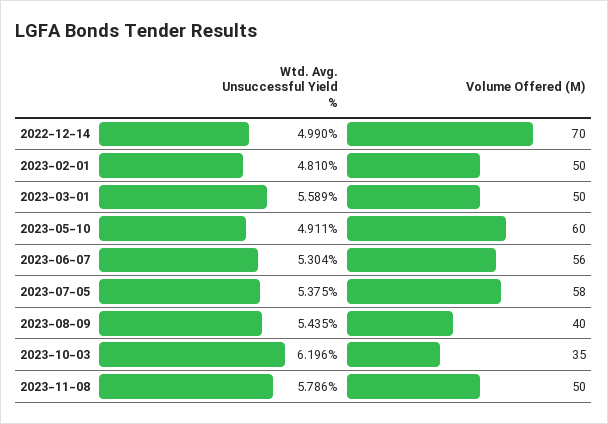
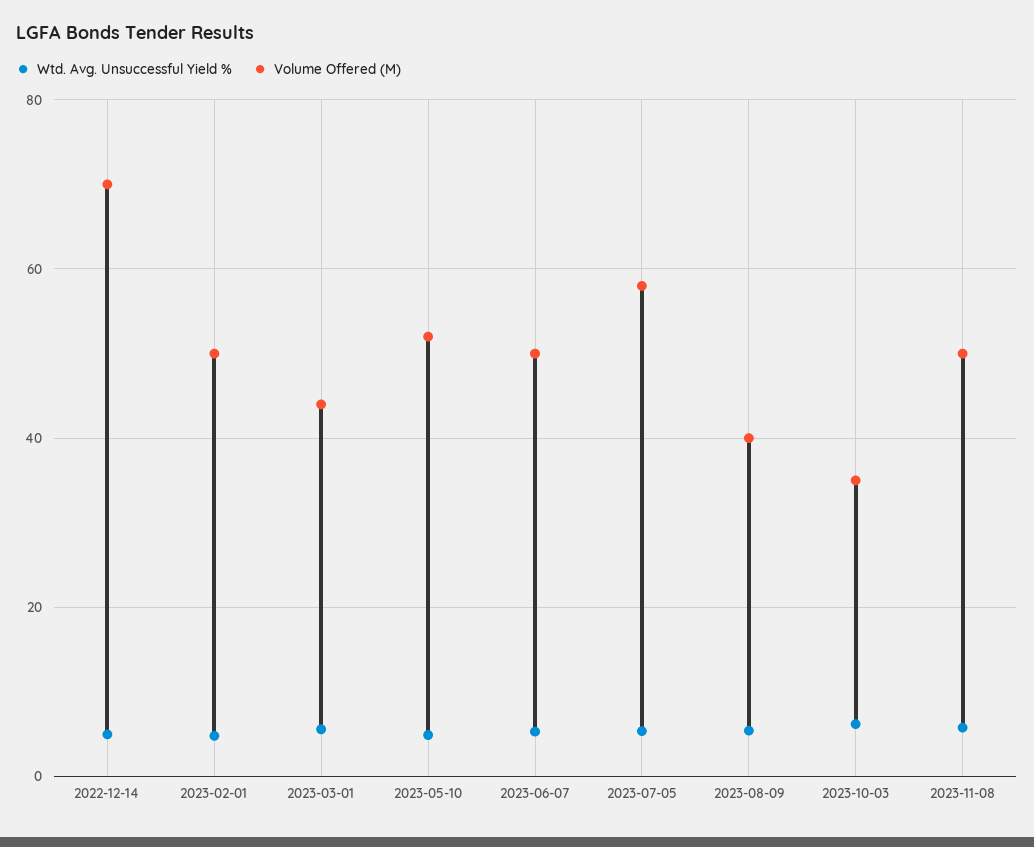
Volume Offered (M), 2023-03-01: 50 -> 44
Volume Offered (M), 2023-05-10: 60 -> 52
Volume Offered (M), 2023-06-07: 56 -> 50

